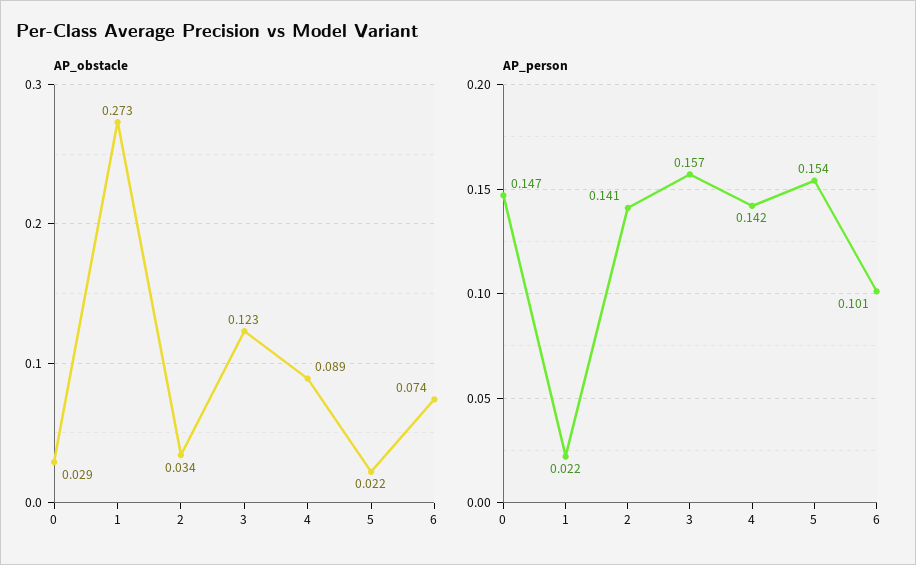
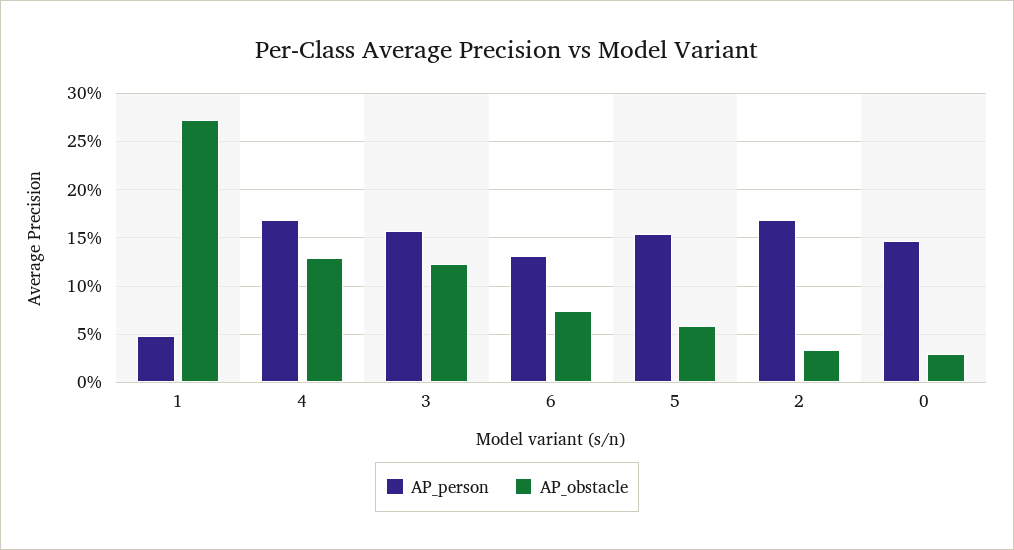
AP_obstacle, 4: 0.089 -> 0.13
AP_obstacle, 5: 0.022 -> 0.06
AP_person, 1: 0.022 -> 0.05
AP_person, 2: 0.141 -> 0.17
AP_person, 4: 0.142 -> 0.17
AP_person, 6: 0.101 -> 0.13

